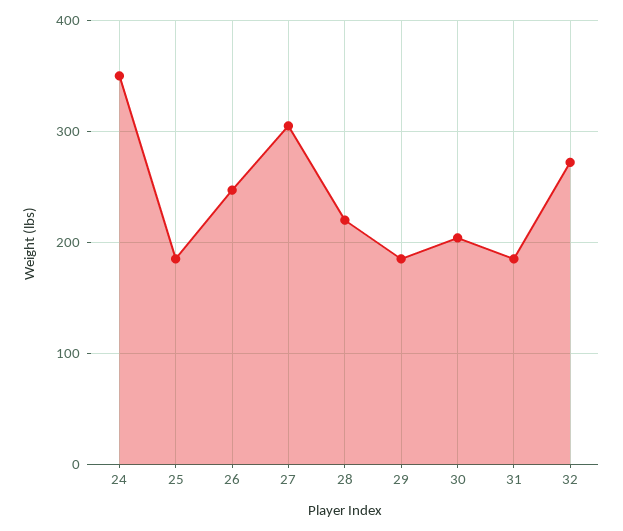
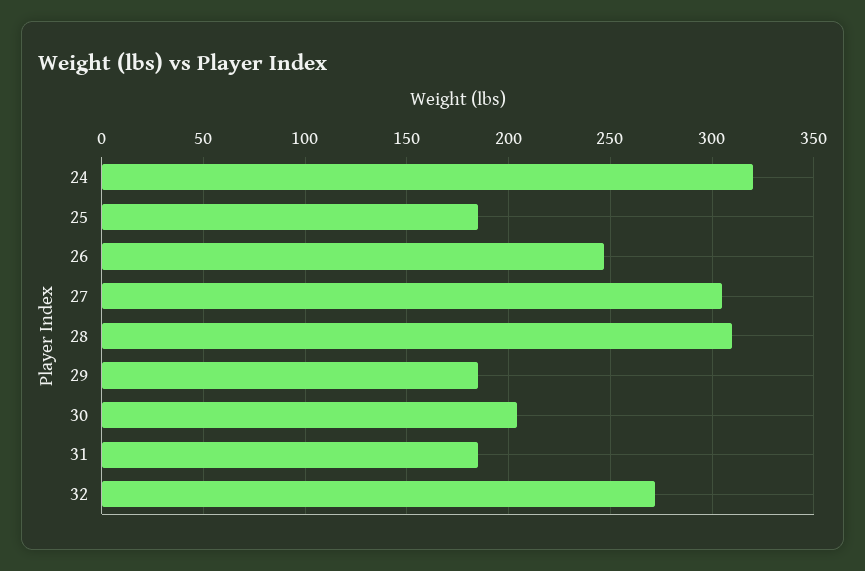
24: 350 -> 320
28: 220 -> 310

